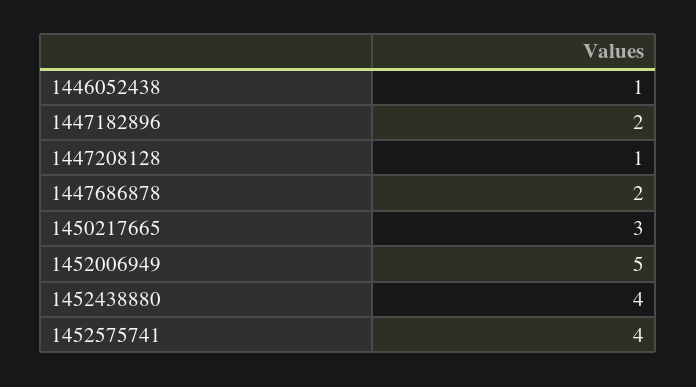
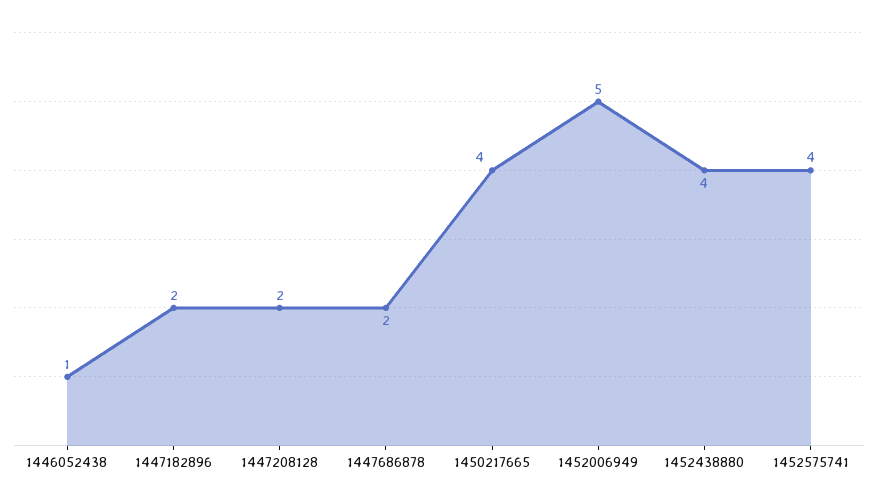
1447208128: 1 -> 2
1450217665: 3 -> 4

